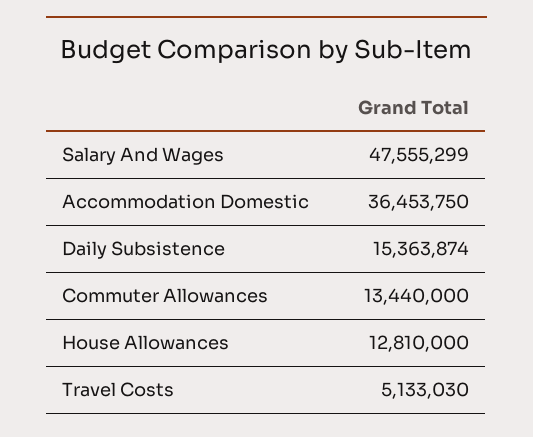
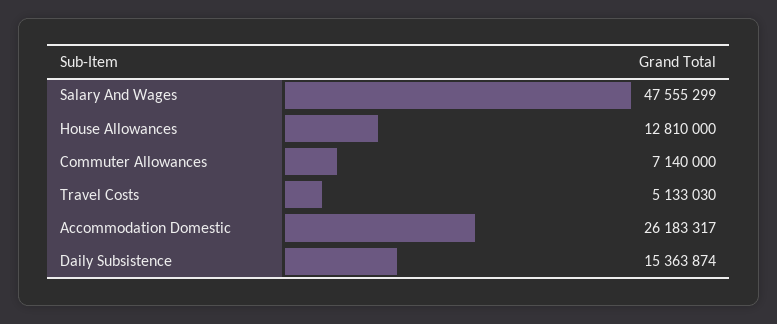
Accommodation Domestic: 36453750 -> 26183317
Commuter Allowances: 13440000 -> 7140000

